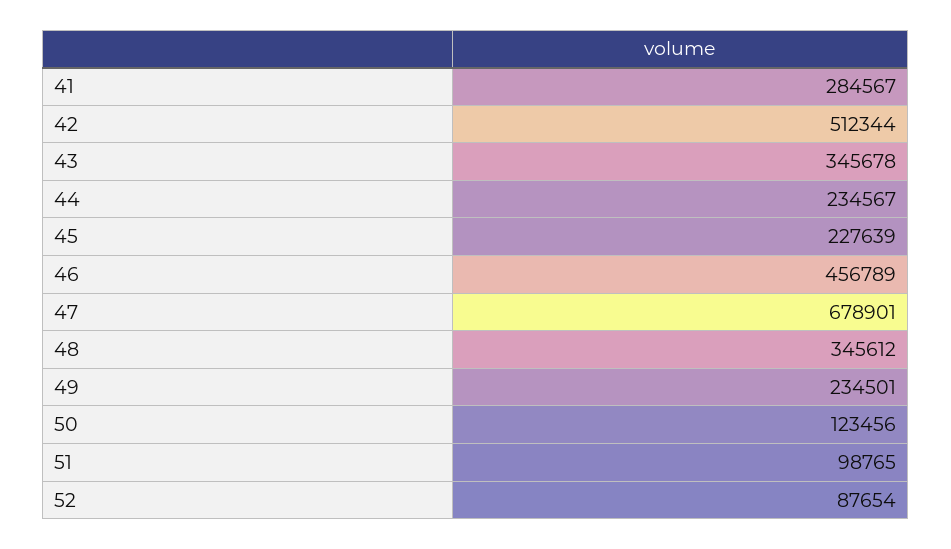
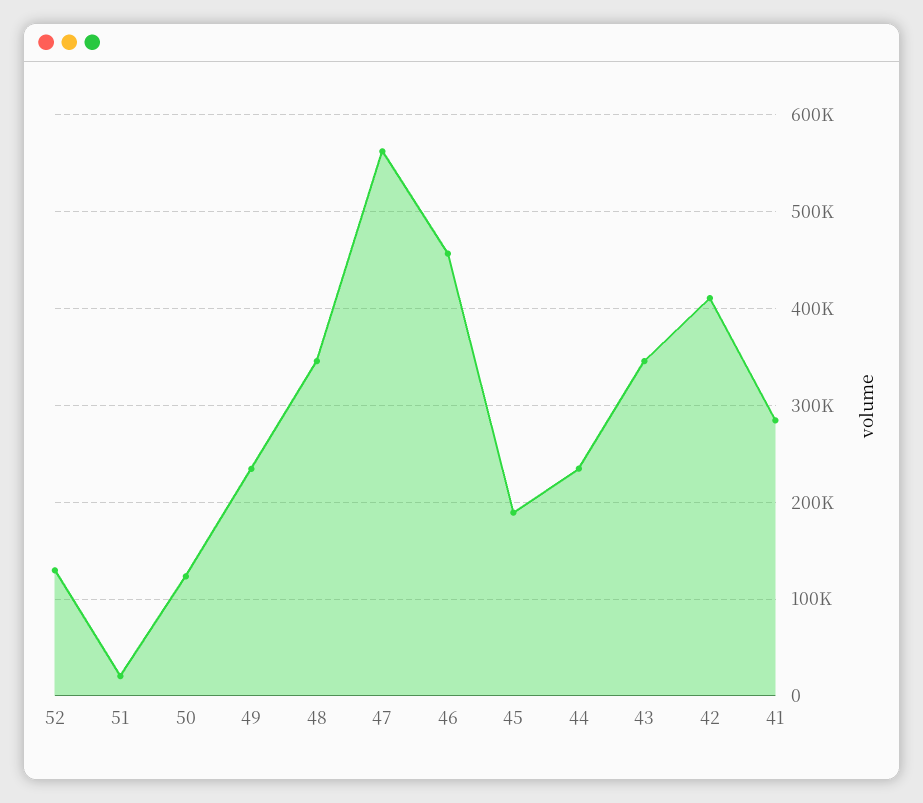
42: 512344 -> 410000
45: 227639 -> 190000
47: 678901 -> 560000
51: 98765 -> 20000
52: 87654 -> 130000

